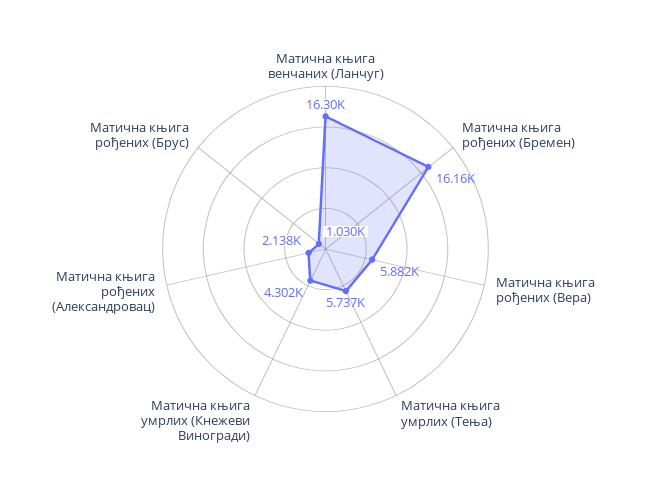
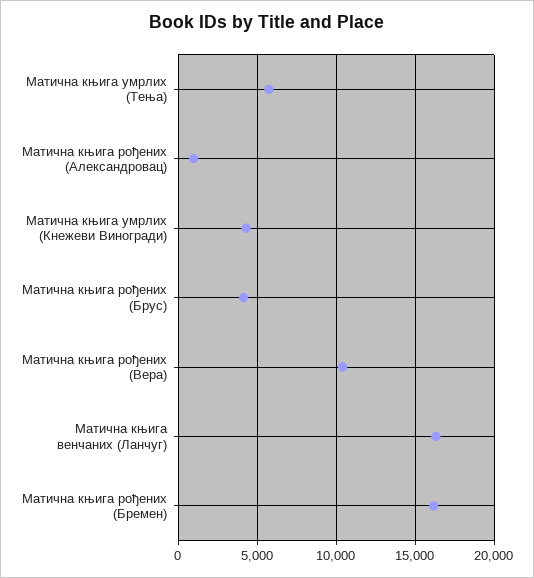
Матична књига рођених (Вера): 5882 -> 10500
Матична књига рођених (Александровац): 2138 -> 1000
Матична књига рођених (Брус): 1030 -> 4000

